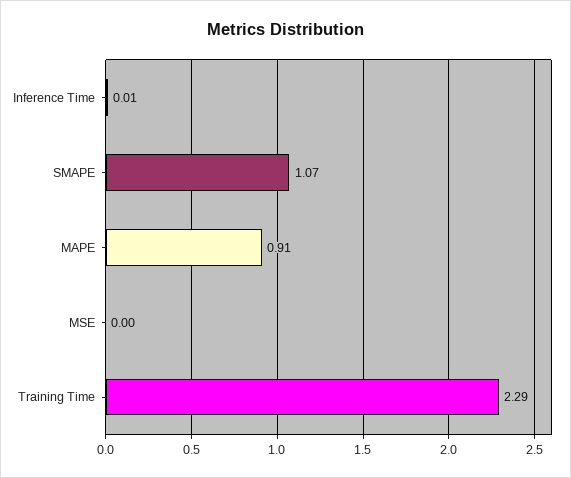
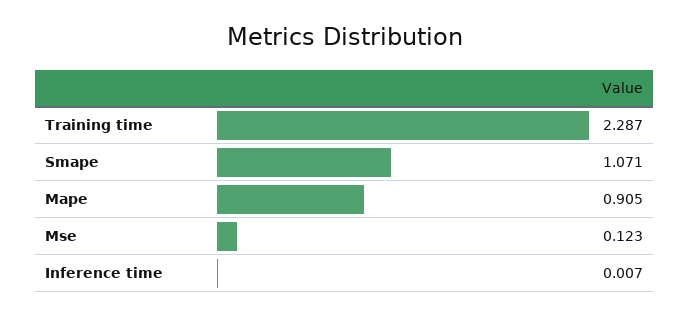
MSE: 0 -> 0.123

